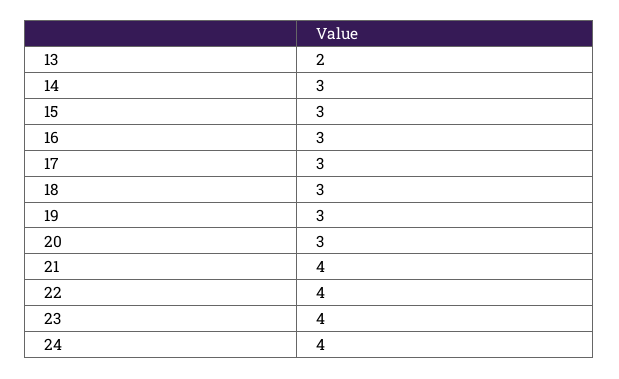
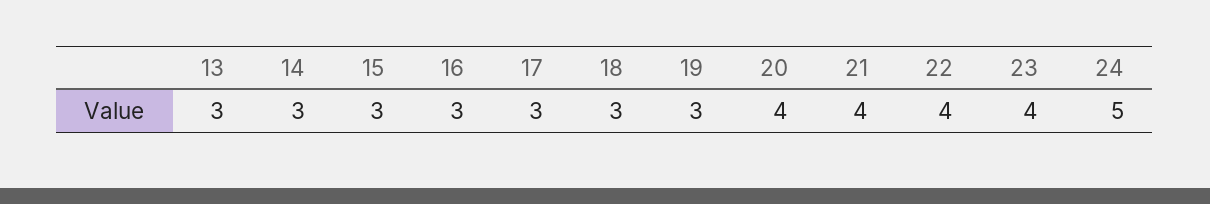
13: 2 -> 3
20: 3 -> 4
24: 4 -> 5

